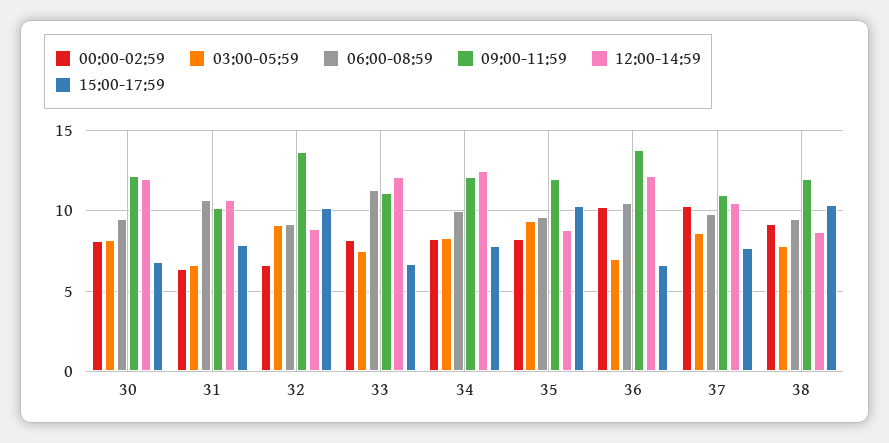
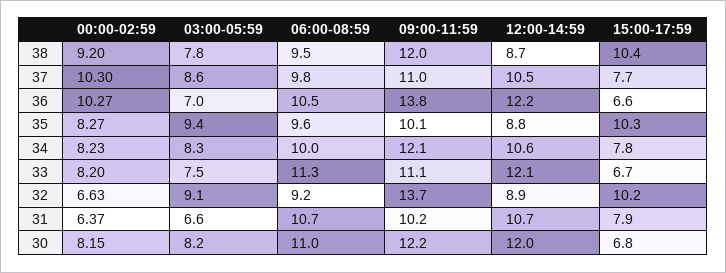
06:00-08:59, 30: 9.5 -> 11
12:00-14:59, 34: 12.5 -> 10.6
09:00-11:59, 35: 12 -> 10.1

